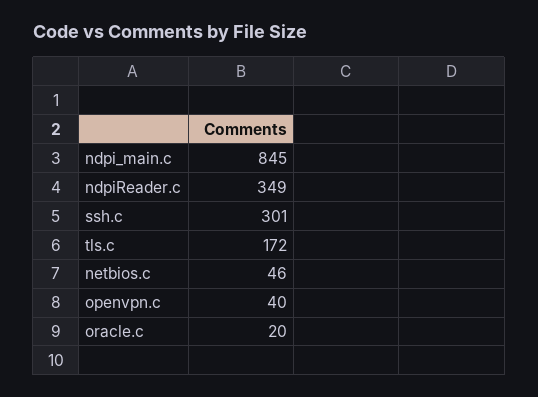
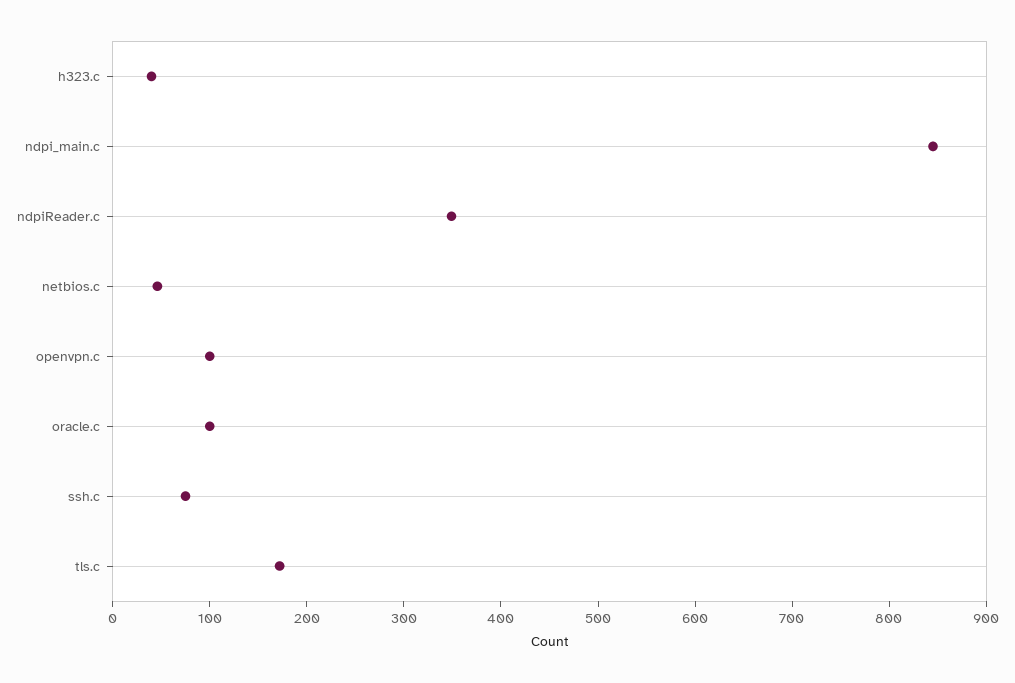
ssh.c: 301 -> 80
openvpn.c: 40 -> 100
oracle.c: 20 -> 100
h323.c: none -> 40

